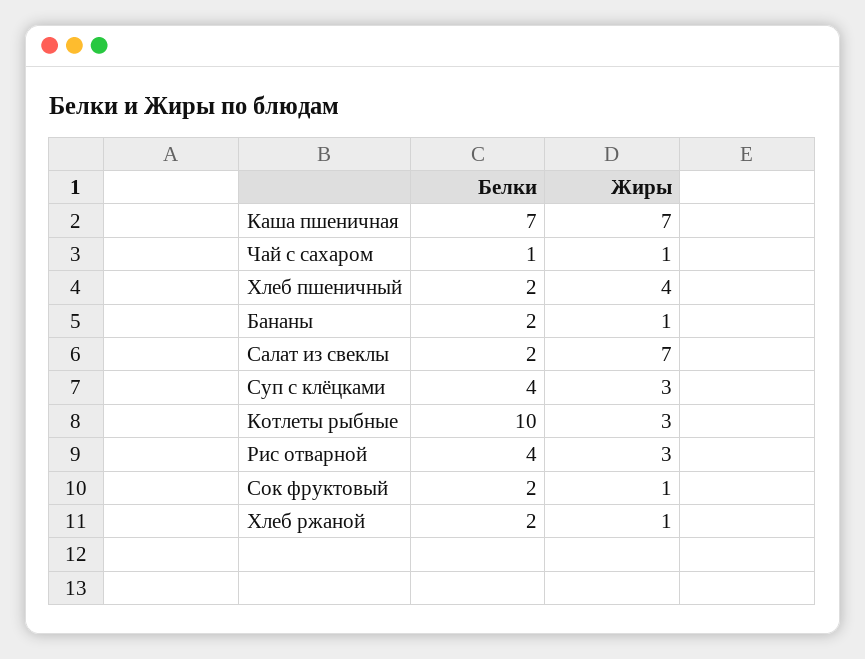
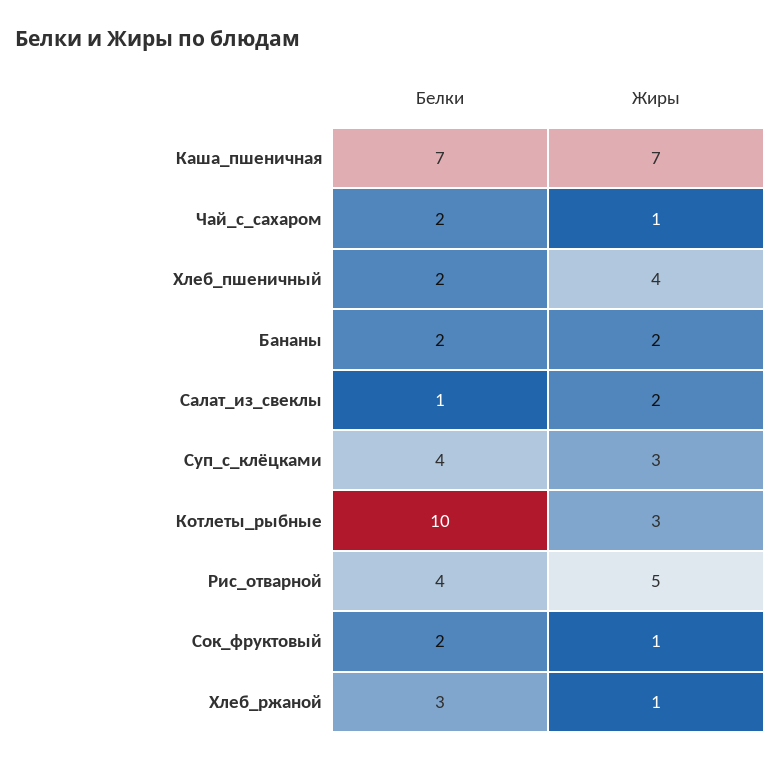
Белки, Чай с сахаром: 1 -> 2
Жиры, Бананы: 1 -> 2
Белки, Салат из свеклы: 2 -> 1
Жиры, Салат из свеклы: 7 -> 2
Жиры, Рис отварной: 3 -> 5
Белки, Хлеб ржаной: 2 -> 3

